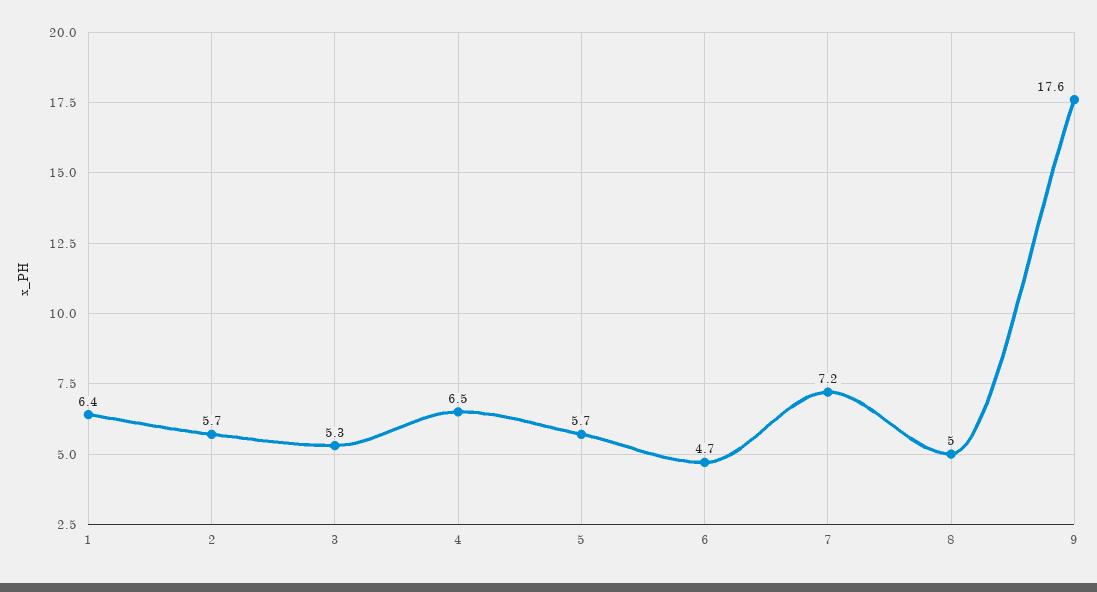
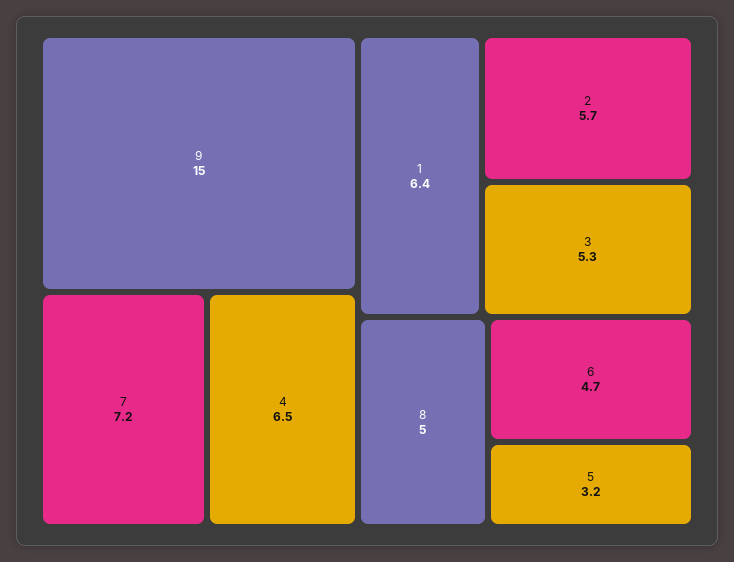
5: 5.7 -> 3.2
9: 17.6 -> 15

